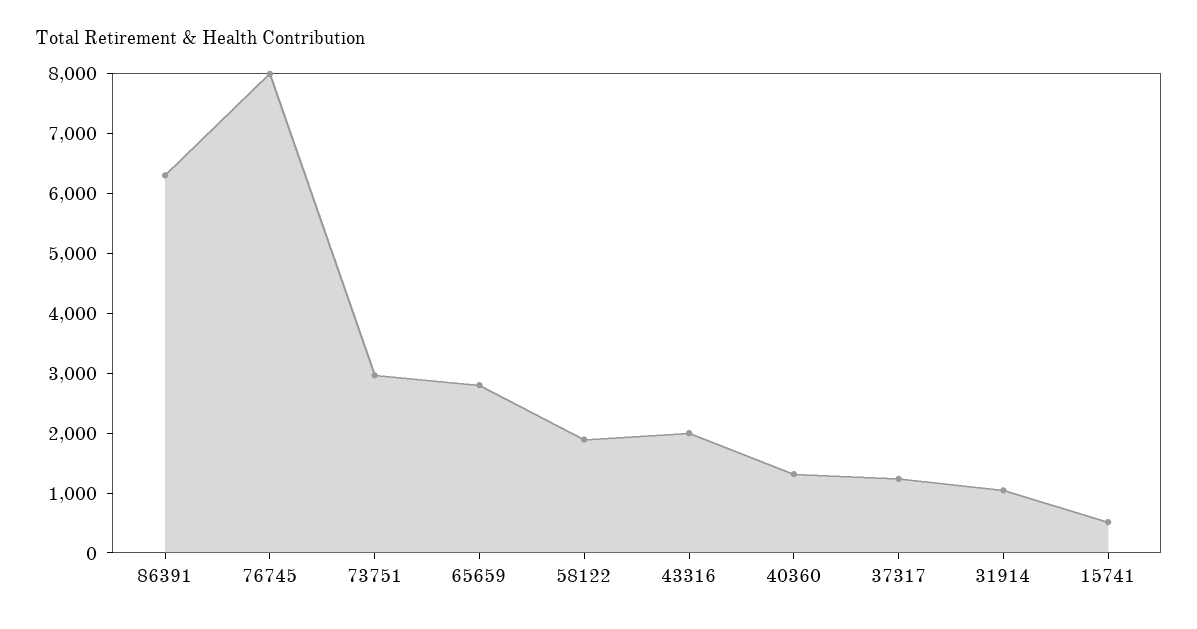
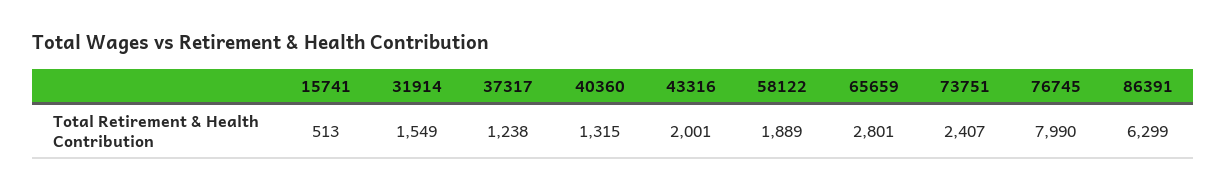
73751: 3000 -> 2407
31914: 1000 -> 1549

